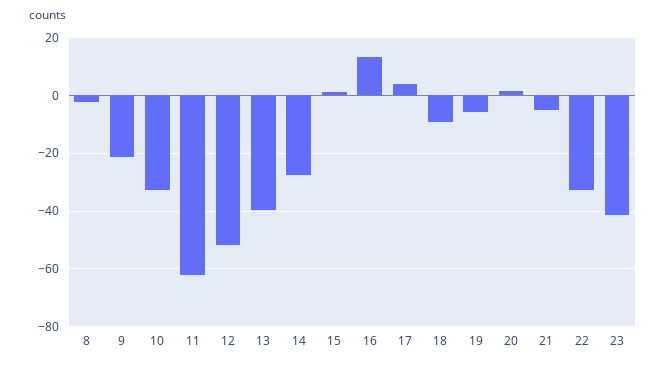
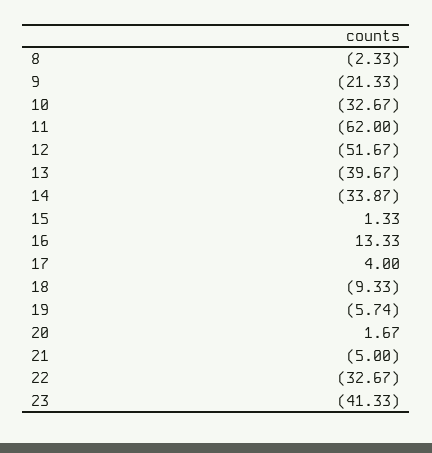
14: -27.5 -> -33.87

